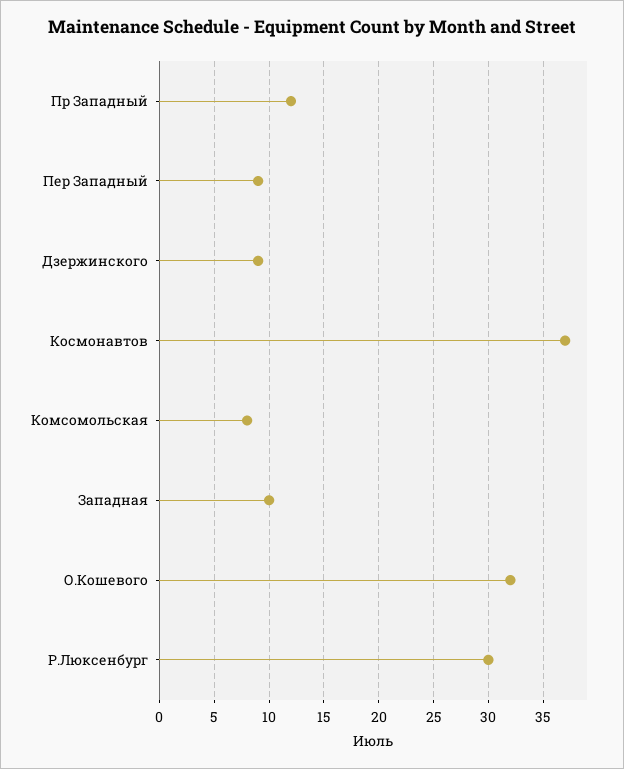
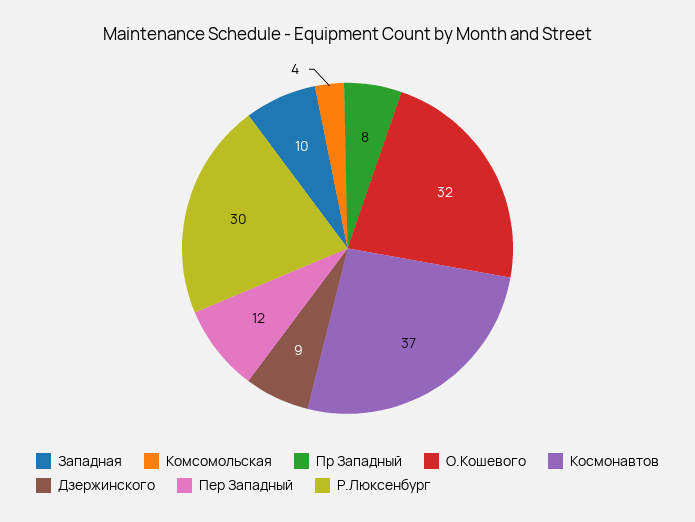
Пр Западный: 12 -> 8
Пер Западный: 9 -> 12
Комсомольская: 8 -> 4

